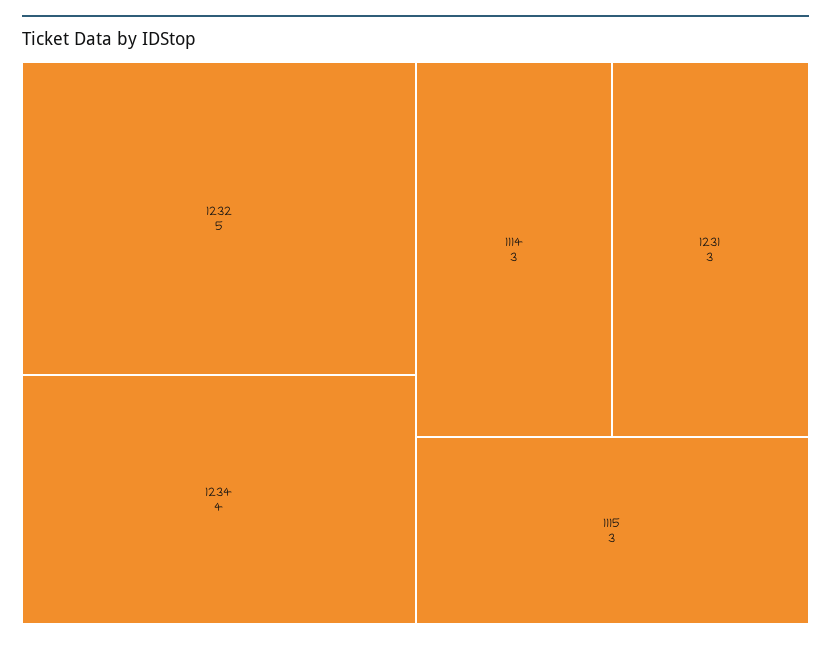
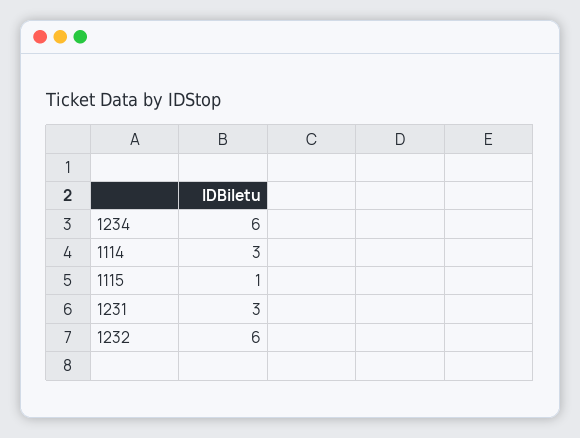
1232: 5 -> 6
1234: 4 -> 6
1115: 3 -> 1

